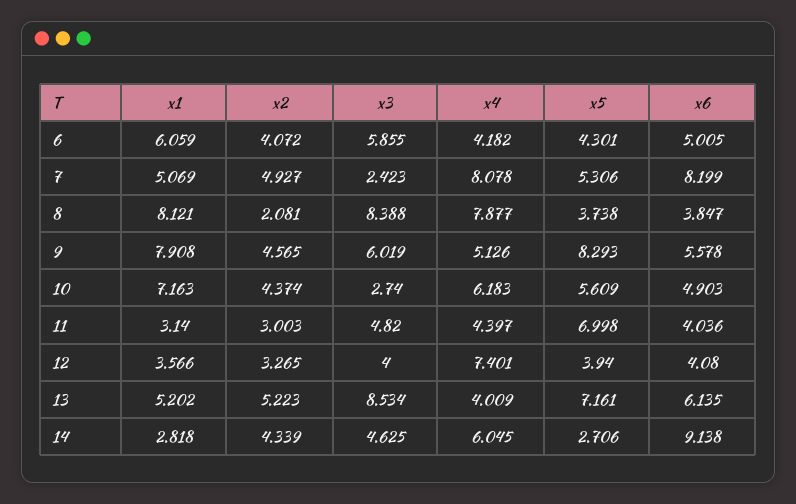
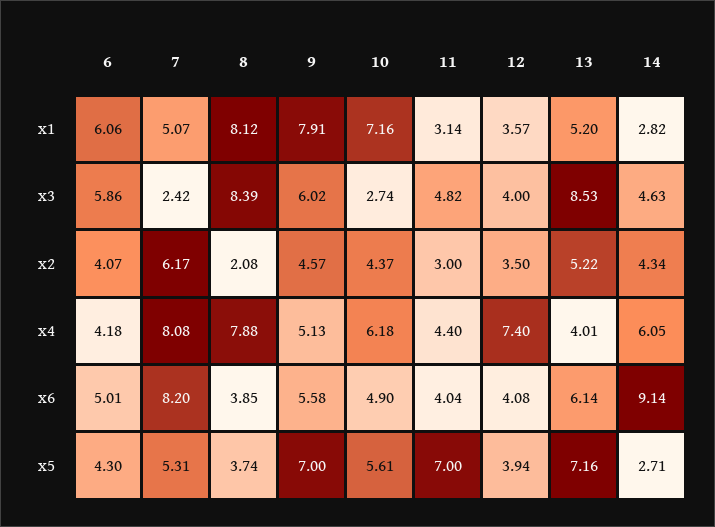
x2, 7: 4.927 -> 6.17
x5, 9: 8.293 -> 7
x2, 12: 3.265 -> 3.5

